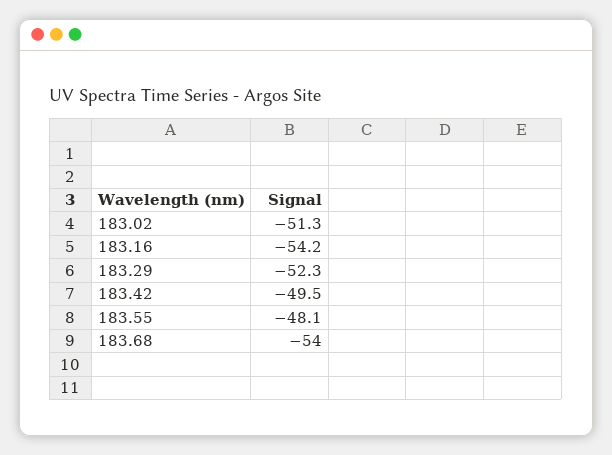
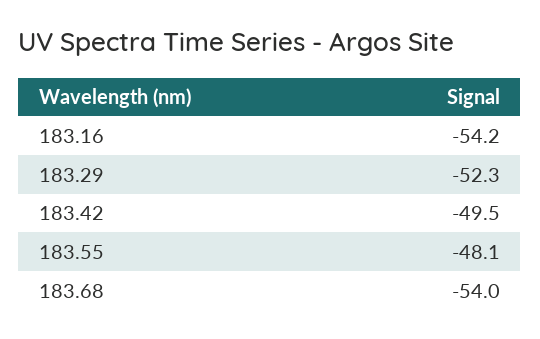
183.02: -51.3 -> none

